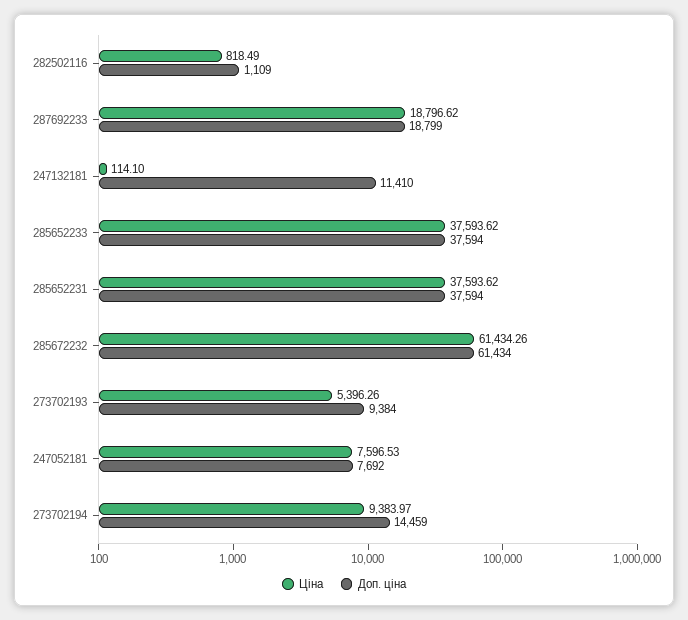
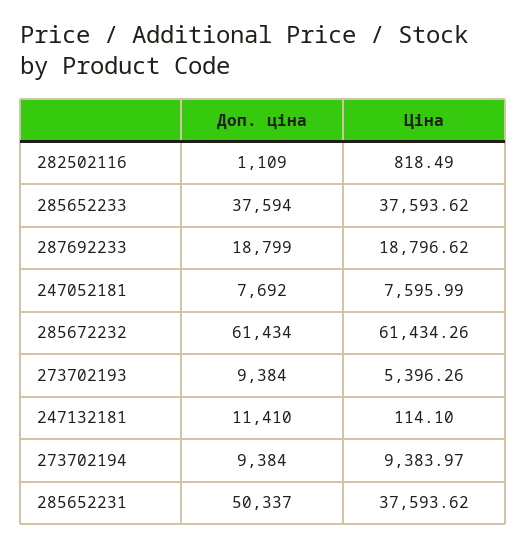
Доп. ціна, 285652231: 37594 -> 50337
Ціна, 247052181: 7596.53 -> 7595.99
Доп. ціна, 273702194: 14459 -> 9384

